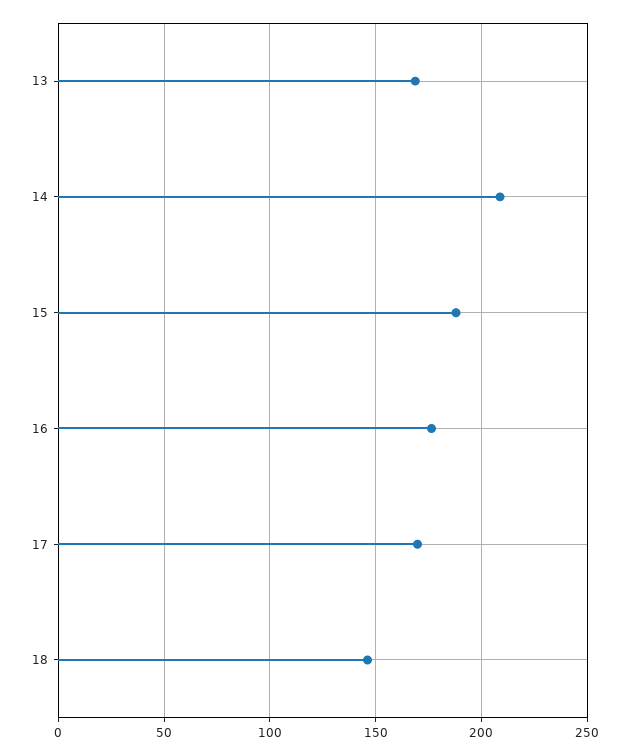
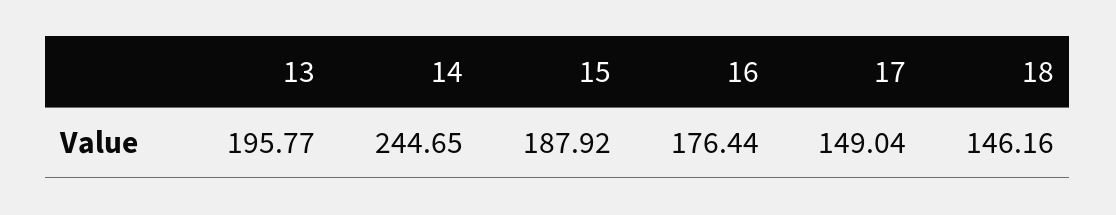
13: 170 -> 195.77
14: 210 -> 244.65
17: 170 -> 149.04

